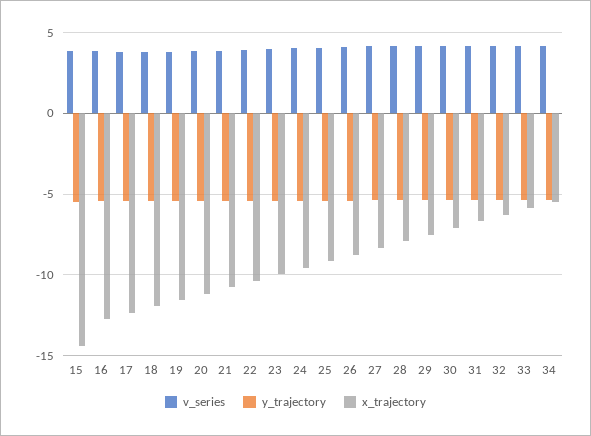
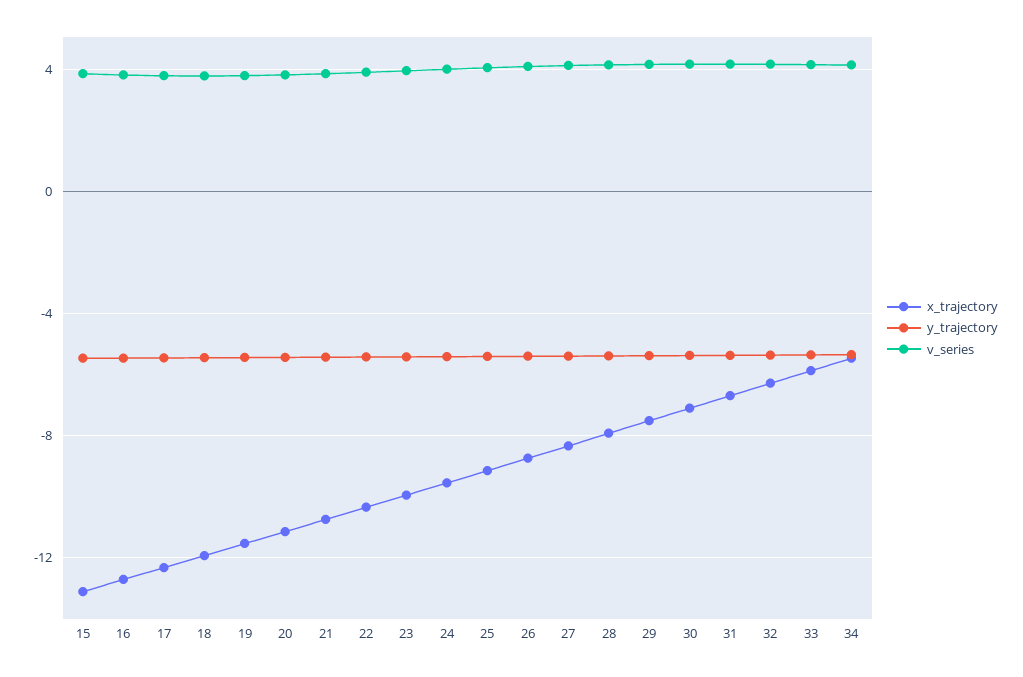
x_trajectory, 15: -14.5 -> -13

